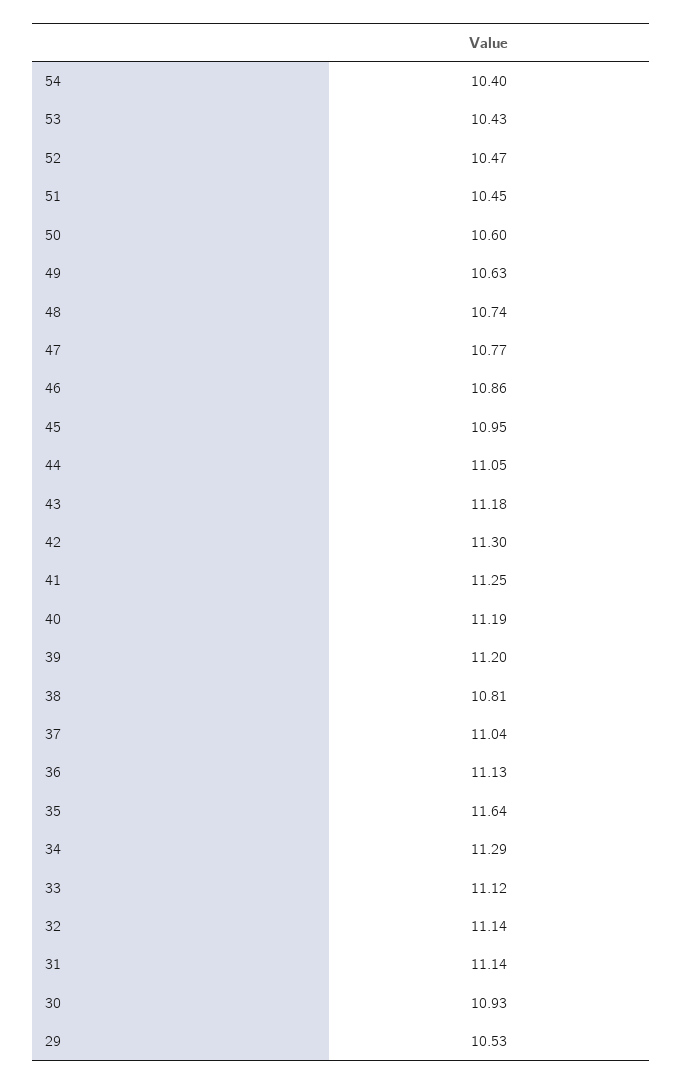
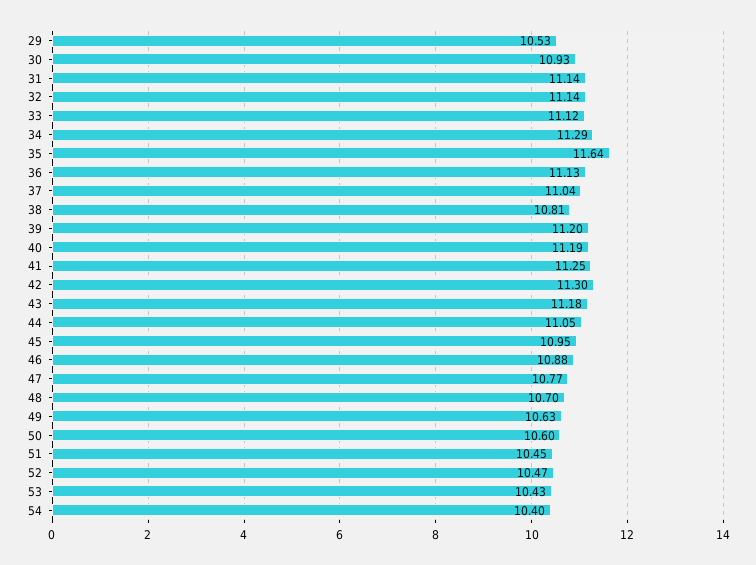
48: 10.74 -> 10.7
46: 10.86 -> 10.88

